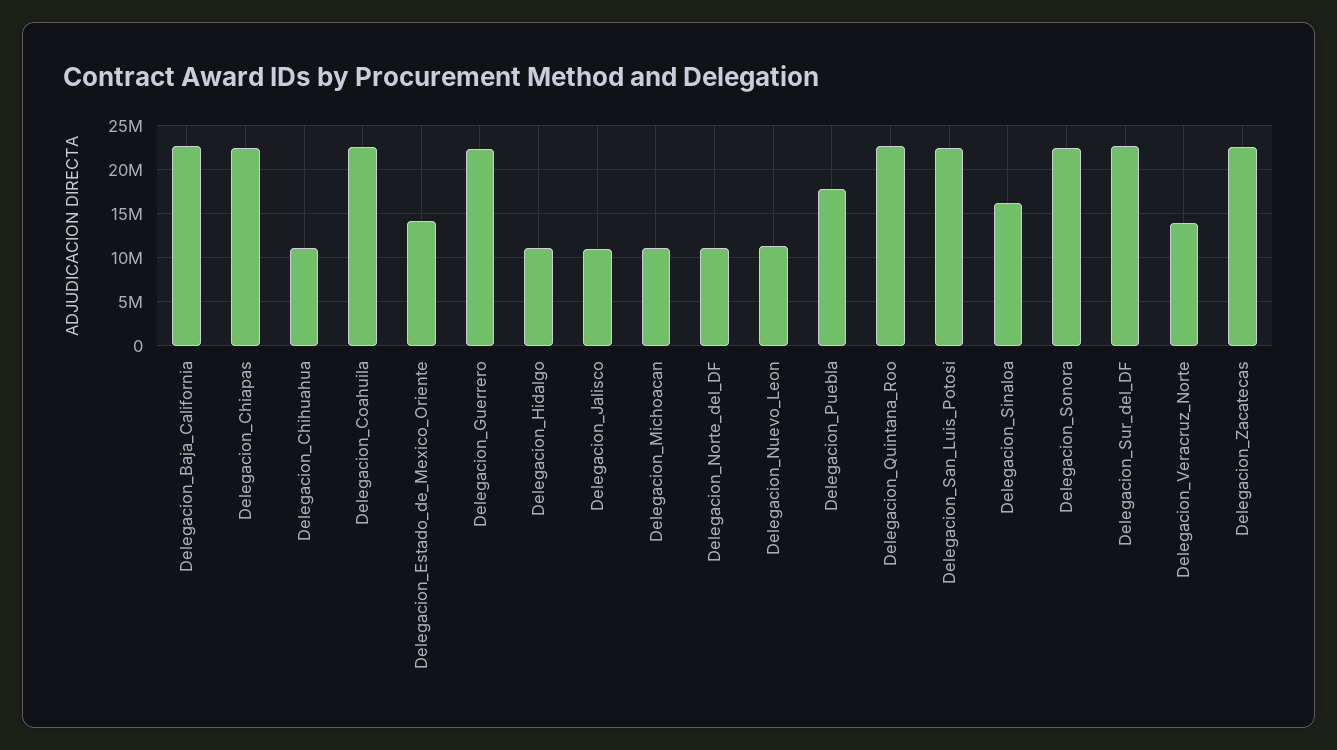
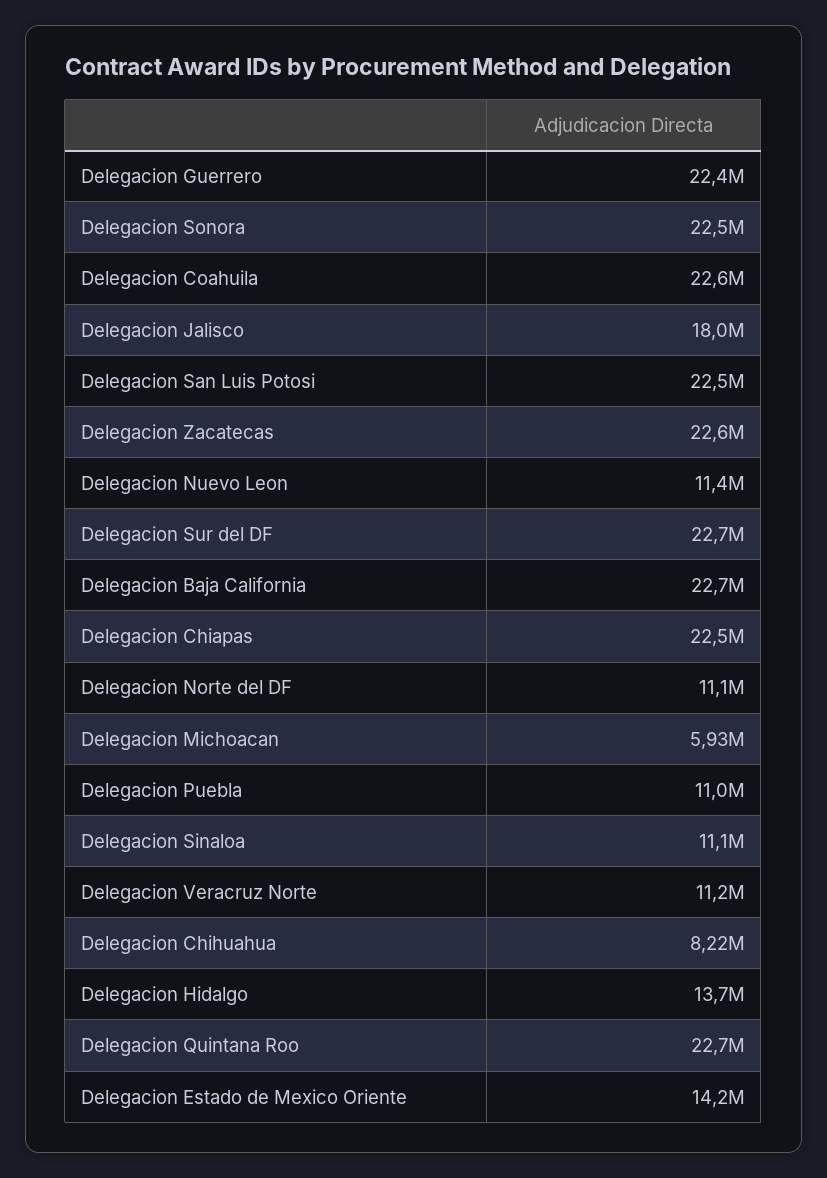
Delegacion_Chihuahua: 11000000 -> 8220000
Delegacion_Hidalgo: 11000000 -> 13700000
Delegacion_Jalisco: 11000000 -> 18000000
Delegacion_Michoacan: 11000000 -> 5930000
Delegacion_Puebla: 18000000 -> 11000000
Delegacion_Sinaloa: 16000000 -> 11100000
Delegacion_Veracruz_Norte: 14000000 -> 11200000

